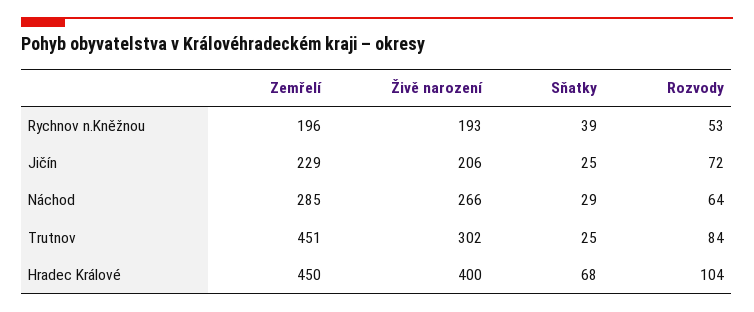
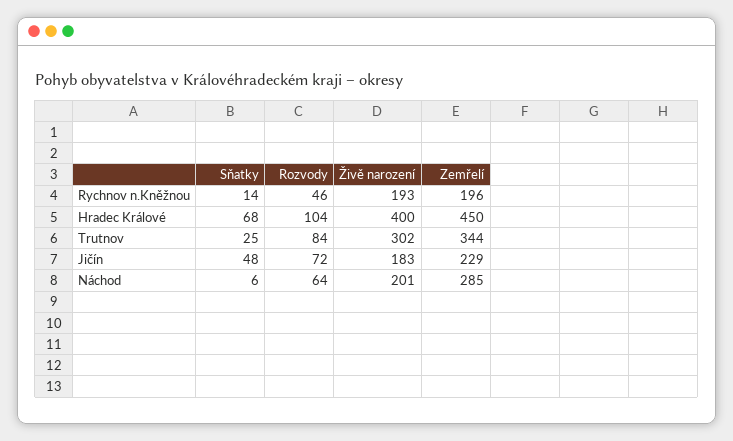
Sňatky, Rychnov n.Kněžnou: 39 -> 14
Rozvody, Rychnov n.Kněžnou: 53 -> 46
Živě narození, Jičín: 206 -> 183
Sňatky, Jičín: 25 -> 48
Živě narození, Náchod: 266 -> 201
Sňatky, Náchod: 29 -> 6
Zemřelí, Trutnov: 451 -> 344

